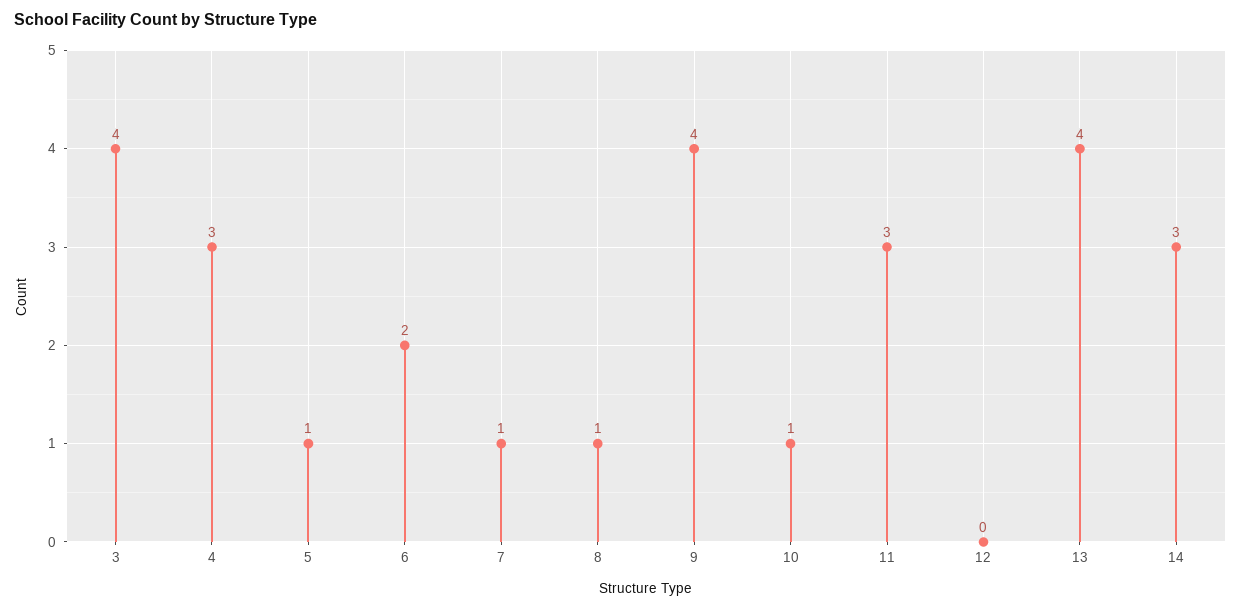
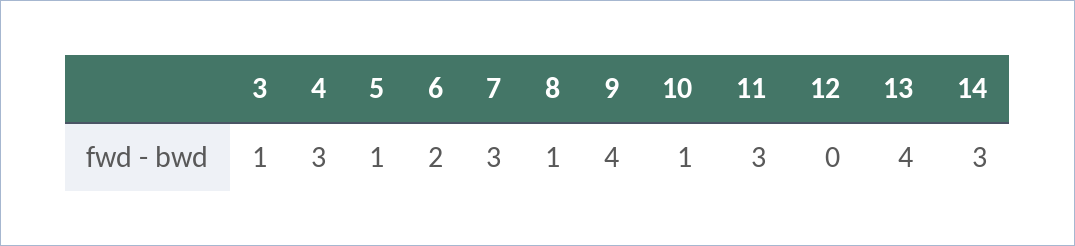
3: 4 -> 1
7: 1 -> 3

